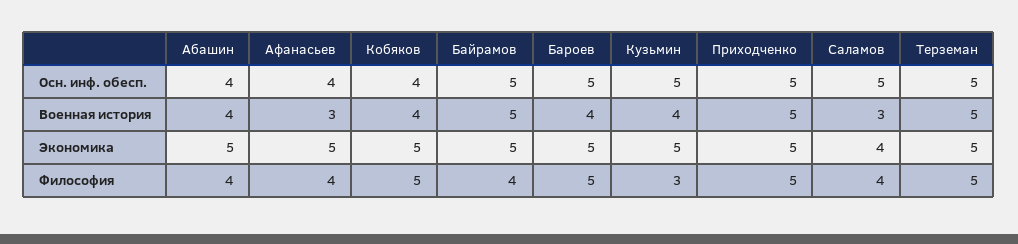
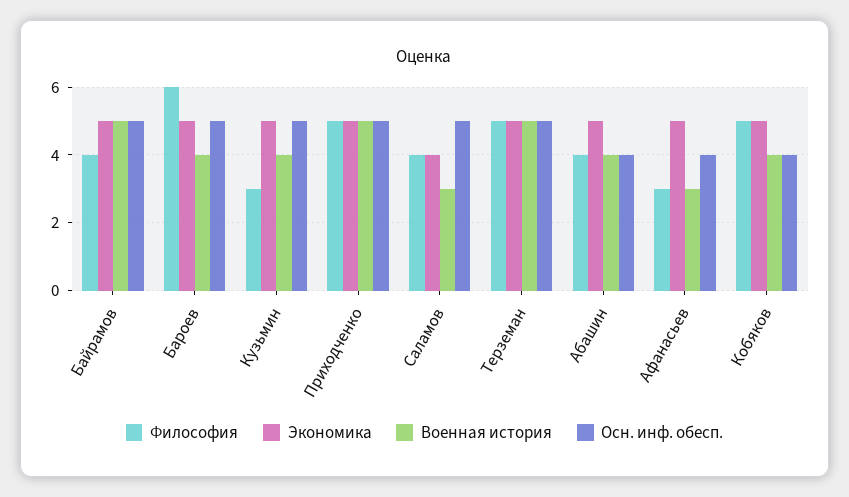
Философия, Афанасьев: 4 -> 3
Философия, Бароев: 5 -> 6

